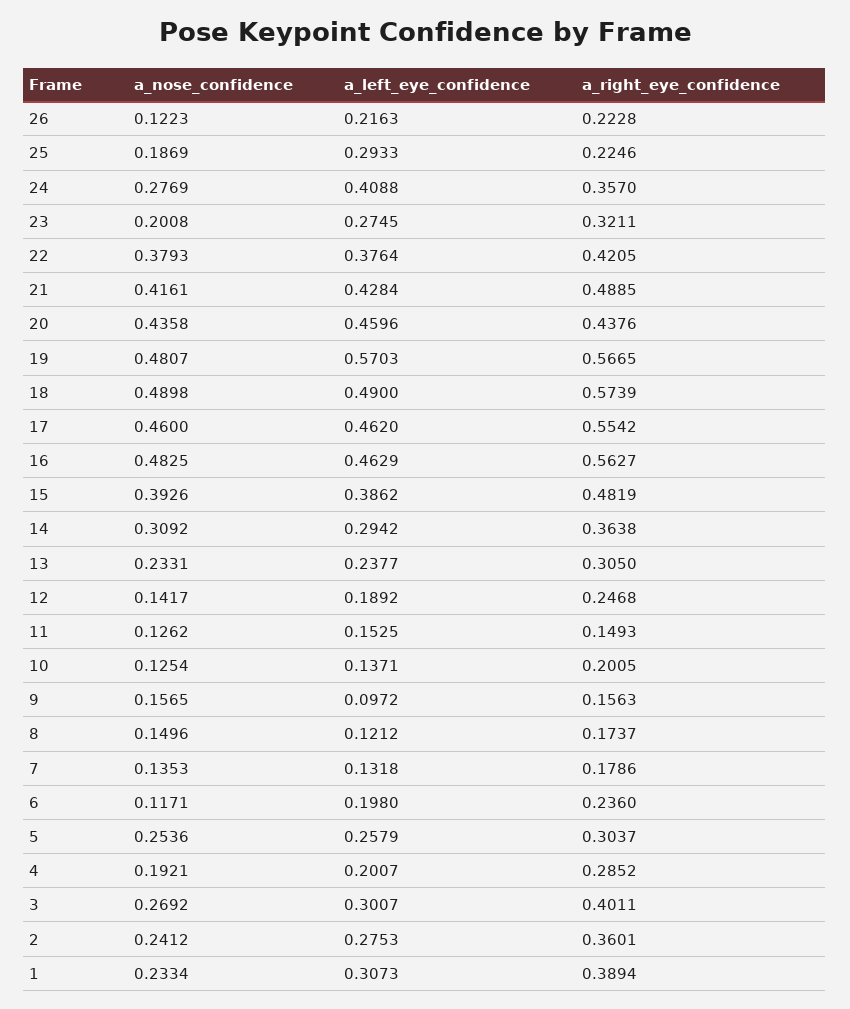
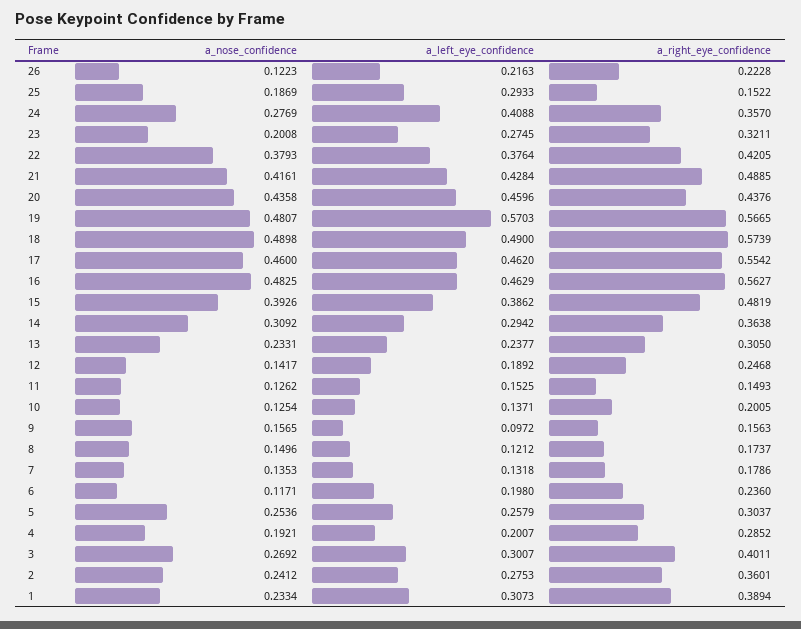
a_right_eye_confidence, 25: 0.2246 -> 0.1522

